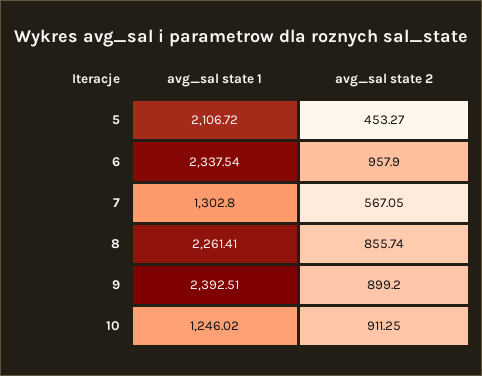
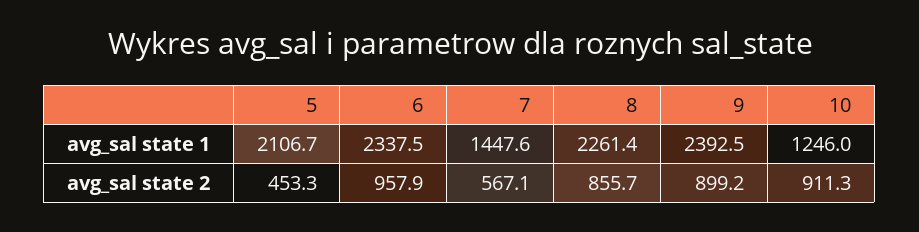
avg_sal state 1, 7: 1302.8 -> 1447.6

